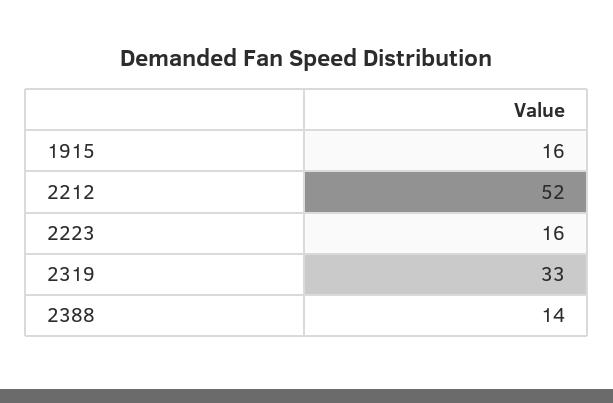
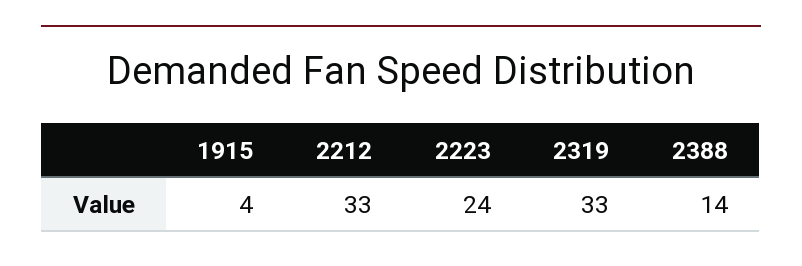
1915: 16 -> 4
2212: 52 -> 33
2223: 16 -> 24

